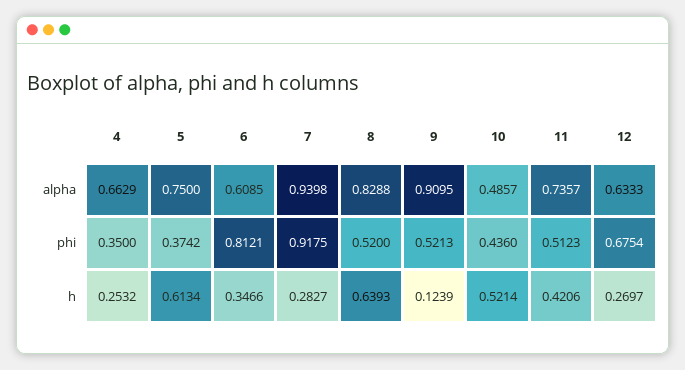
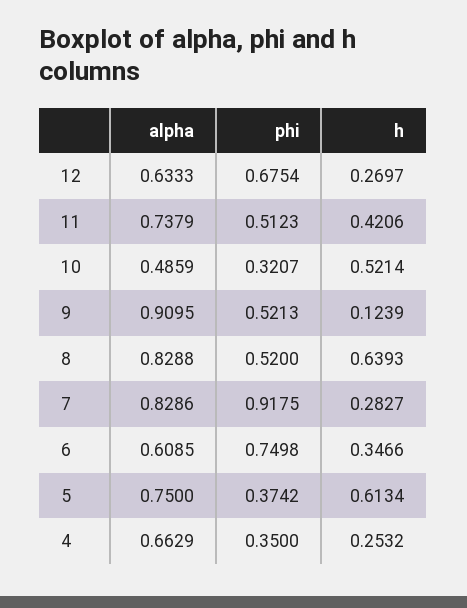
7, alpha: 0.9398 -> 0.8286
10, alpha: 0.4857 -> 0.4859
11, alpha: 0.7357 -> 0.7379
6, phi: 0.8121 -> 0.7498
10, phi: 0.436 -> 0.3207

